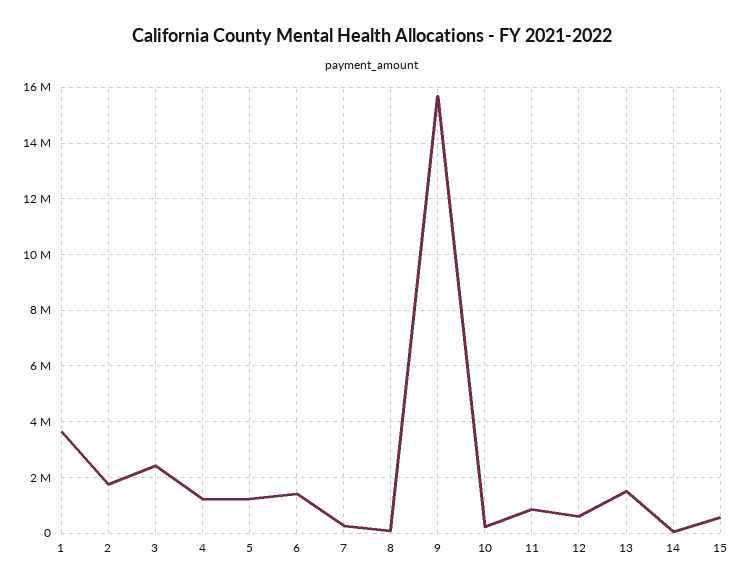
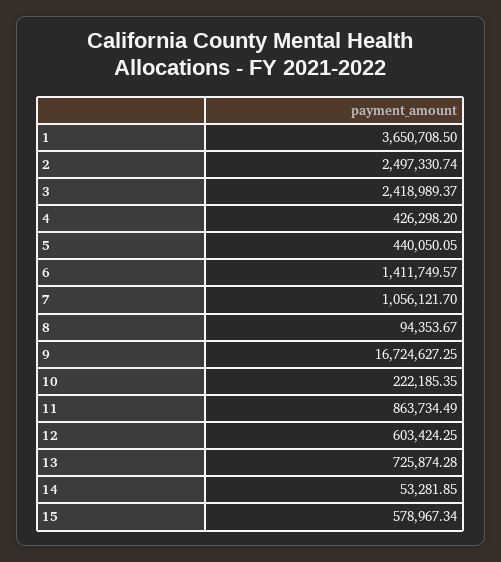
2: 1750000 -> 2497330.74
4: 1250000 -> 426298.2
5: 1250000 -> 440050.05
7: 250000 -> 1056121.7
9: 15750000 -> 16724627.25
13: 1500000 -> 725874.28

